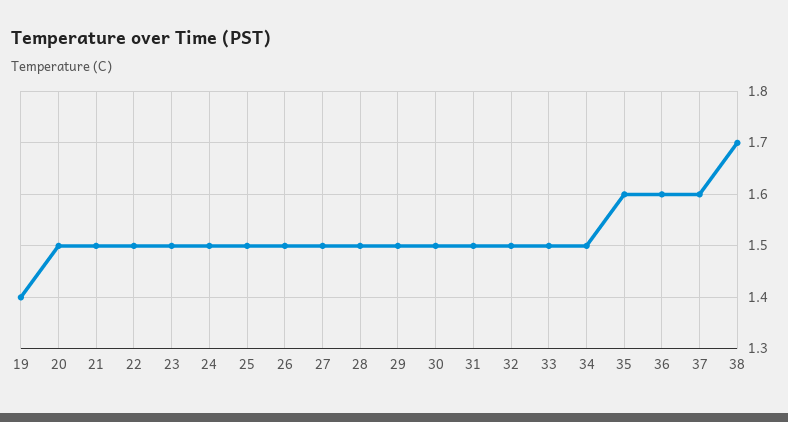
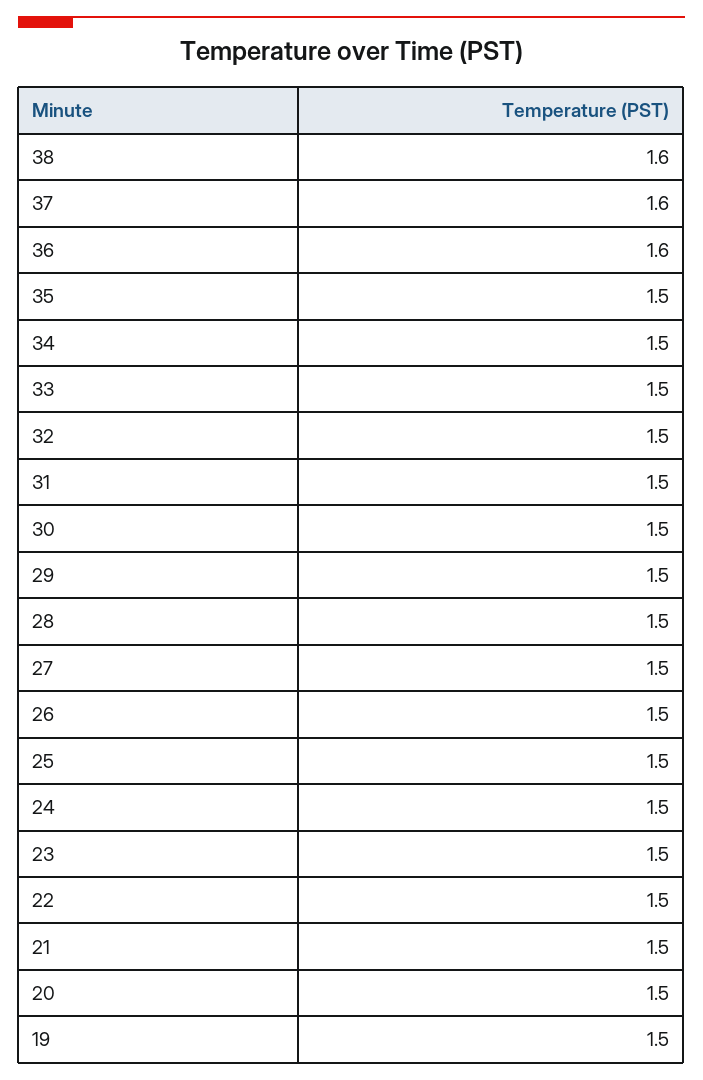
19: 1.4 -> 1.5
35: 1.6 -> 1.5
38: 1.7 -> 1.6

